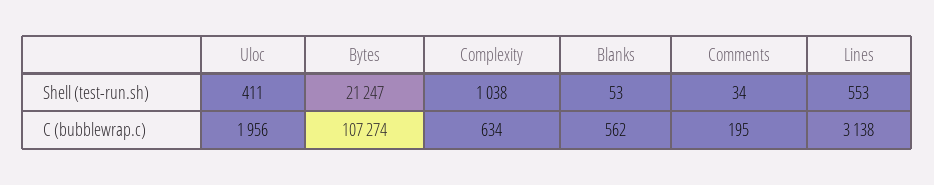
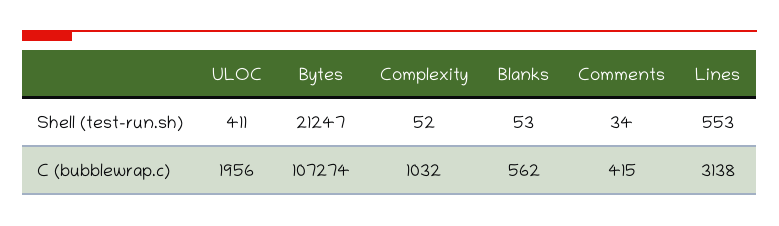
Complexity, Shell (test-run.sh): 1038 -> 52
Complexity, C (bubblewrap.c): 634 -> 1032
Comments, C (bubblewrap.c): 195 -> 415

